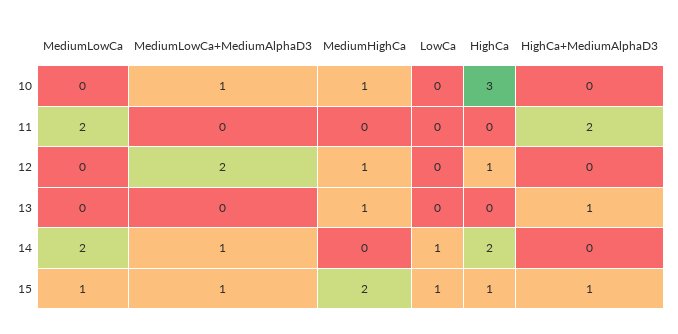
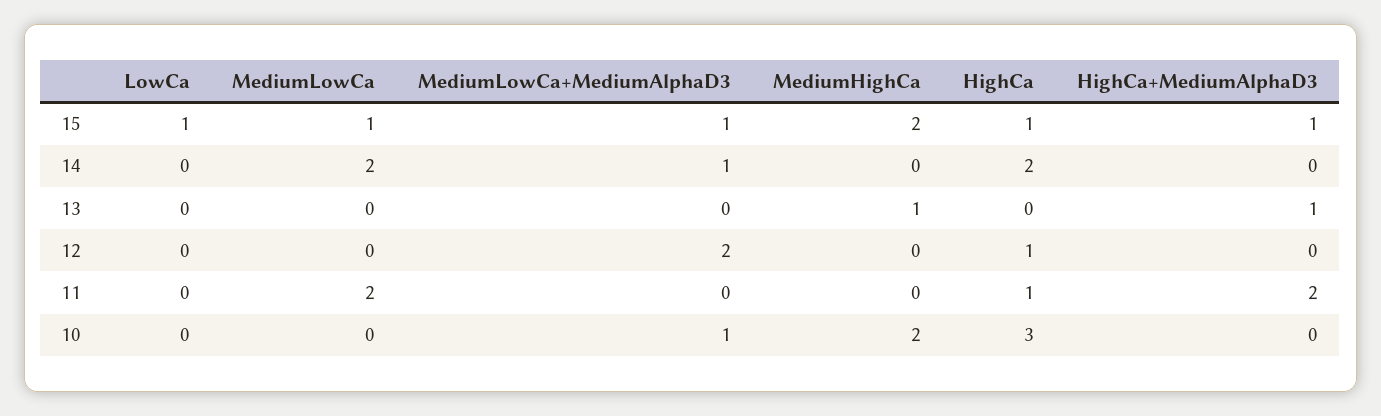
MediumHighCa, 10: 1 -> 2
HighCa, 11: 0 -> 1
MediumHighCa, 12: 1 -> 0
LowCa, 14: 1 -> 0

